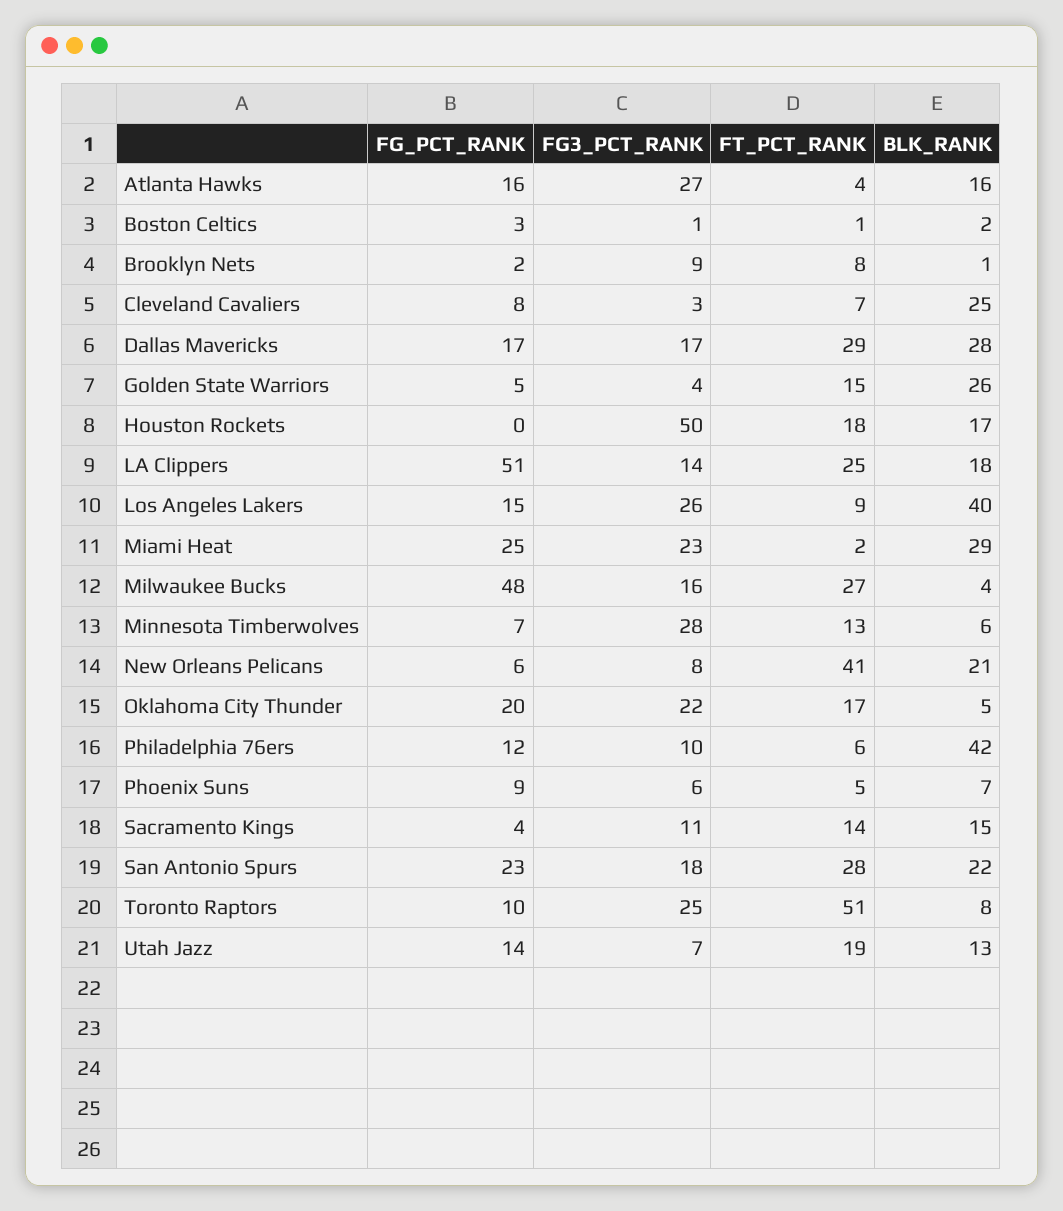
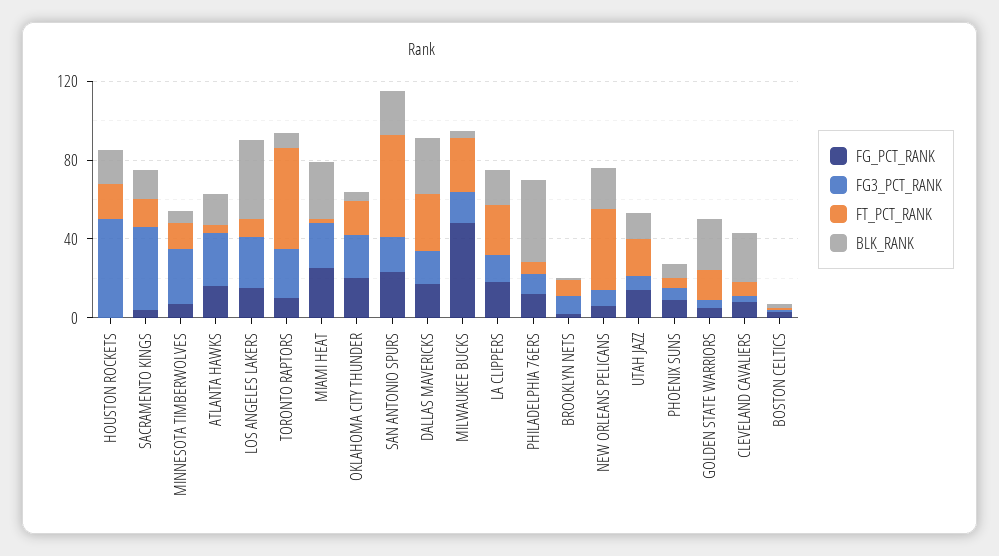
FG_PCT_RANK, LA Clippers: 51 -> 20
FG3_PCT_RANK, Sacramento Kings: 11 -> 40
FT_PCT_RANK, San Antonio Spurs: 28 -> 50

